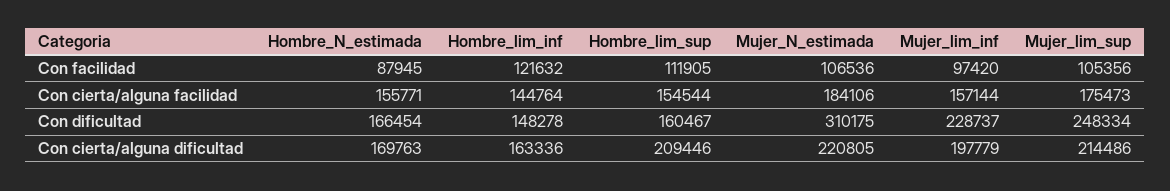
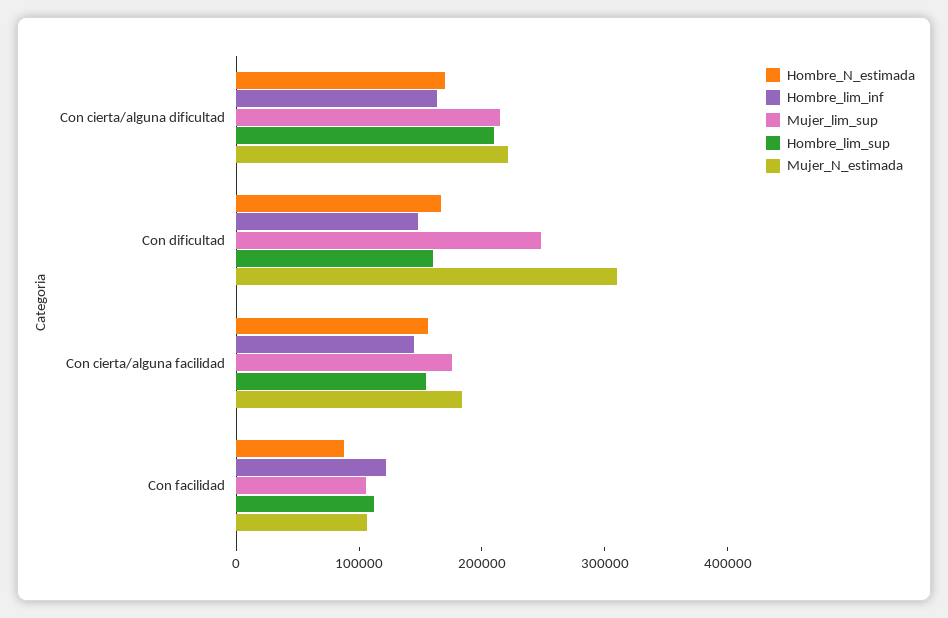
Mujer_lim_inf, Con facilidad: 97420 -> none
Mujer_lim_inf, Con cierta/alguna facilidad: 157144 -> none
Mujer_lim_inf, Con dificultad: 228737 -> none
Mujer_lim_inf, Con cierta/alguna dificultad: 197779 -> none

